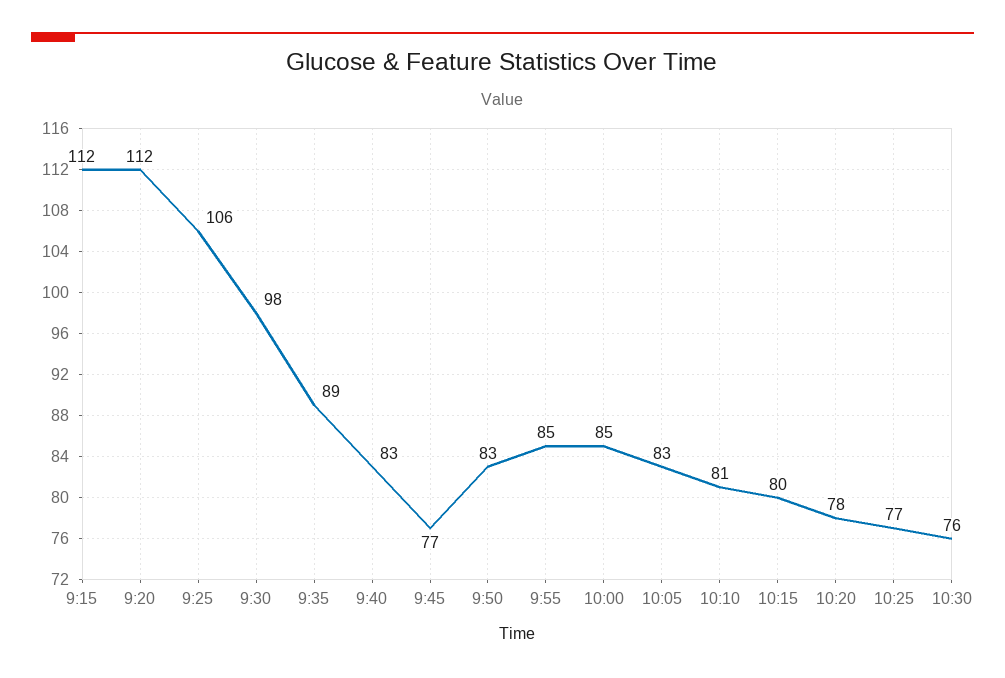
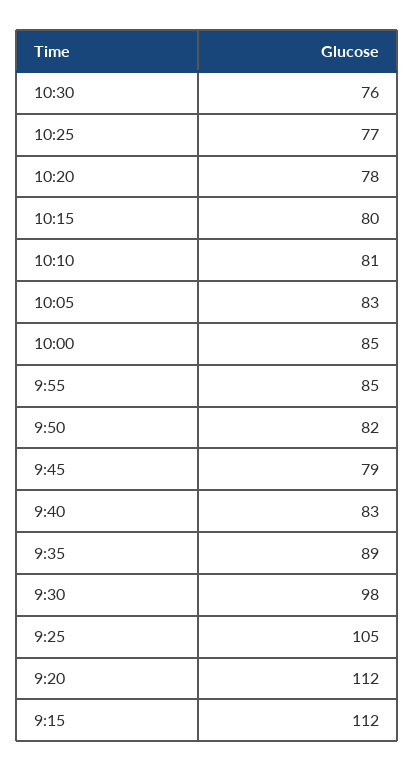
9:25: 106 -> 105
9:45: 77 -> 79
9:50: 83 -> 82

